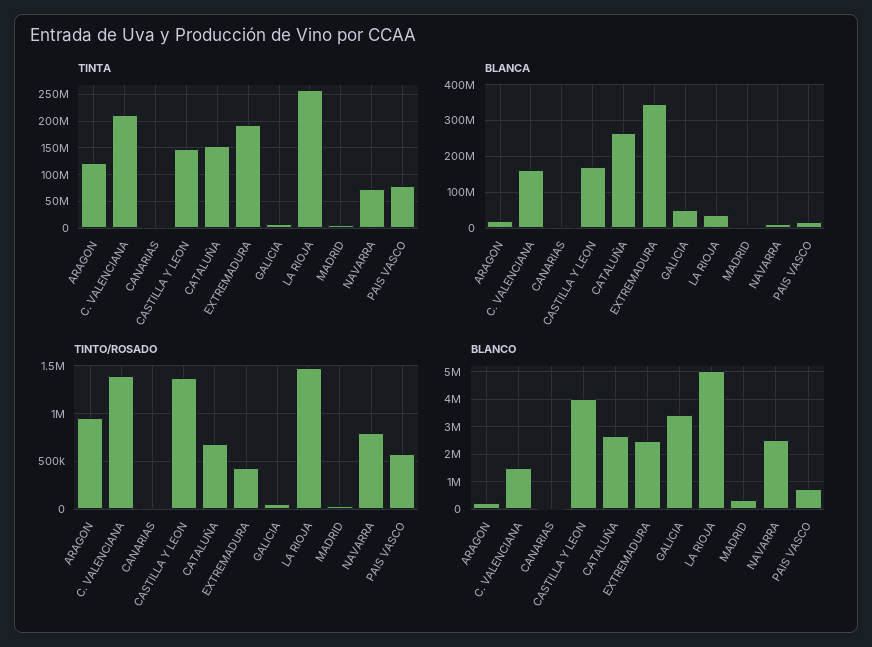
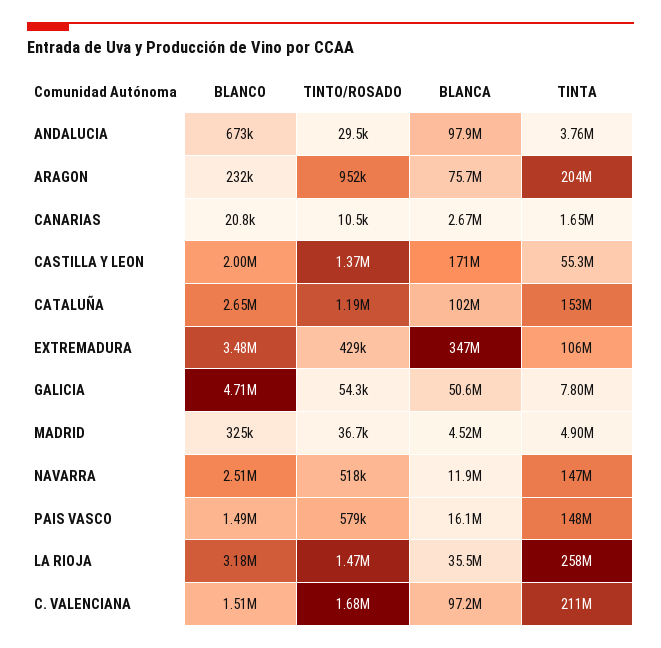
TINTA, ARAGON: 125000000 -> 204000000
TINTA, CASTILLA Y LEON: 150000000 -> 55300000
TINTA, EXTREMADURA: 200000000 -> 106000000
TINTA, NAVARRA: 75000000 -> 147000000
TINTA, PAIS VASCO: 75000000 -> 148000000
BLANCA, ARAGON: 20000000 -> 75700000
BLANCA, C. VALENCIANA: 160000000 -> 97200000
BLANCA, CATALUÑA: 260000000 -> 102000000
TINTO/ROSADO, C. VALENCIANA: 1400000 -> 1680000
TINTO/ROSADO, CATALUÑA: 700000 -> 1190000
TINTO/ROSADO, NAVARRA: 800000 -> 518000
BLANCO, CASTILLA Y LEON: 4000000 -> 2000000
BLANCO, EXTREMADURA: 2500000 -> 3480000
BLANCO, GALICIA: 3500000 -> 4710000
BLANCO, LA RIOJA: 5000000 -> 3180000
BLANCO, PAIS VASCO: 750000 -> 1490000
BLANCO, ANDALUCIA: none -> 673000
TINTO/ROSADO, ANDALUCIA: none -> 29500
BLANCA, ANDALUCIA: none -> 97900000
TINTA, ANDALUCIA: none -> 3760000

